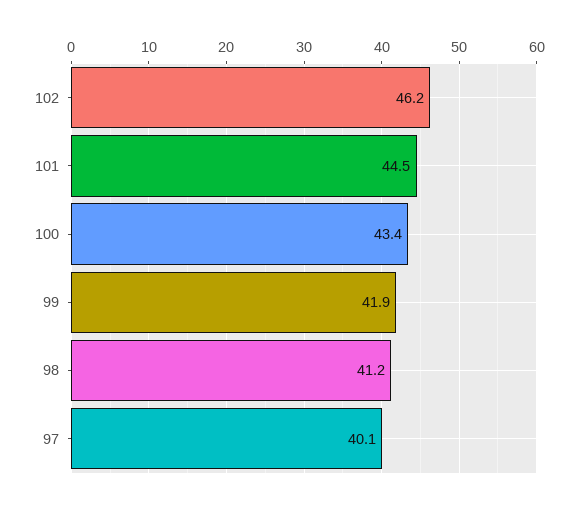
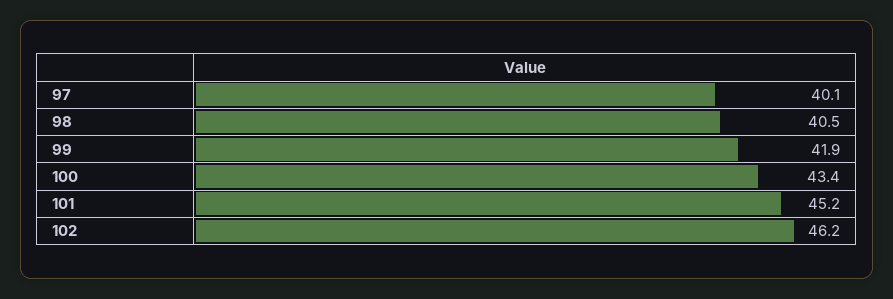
101: 44.5 -> 45.2
98: 41.2 -> 40.5

